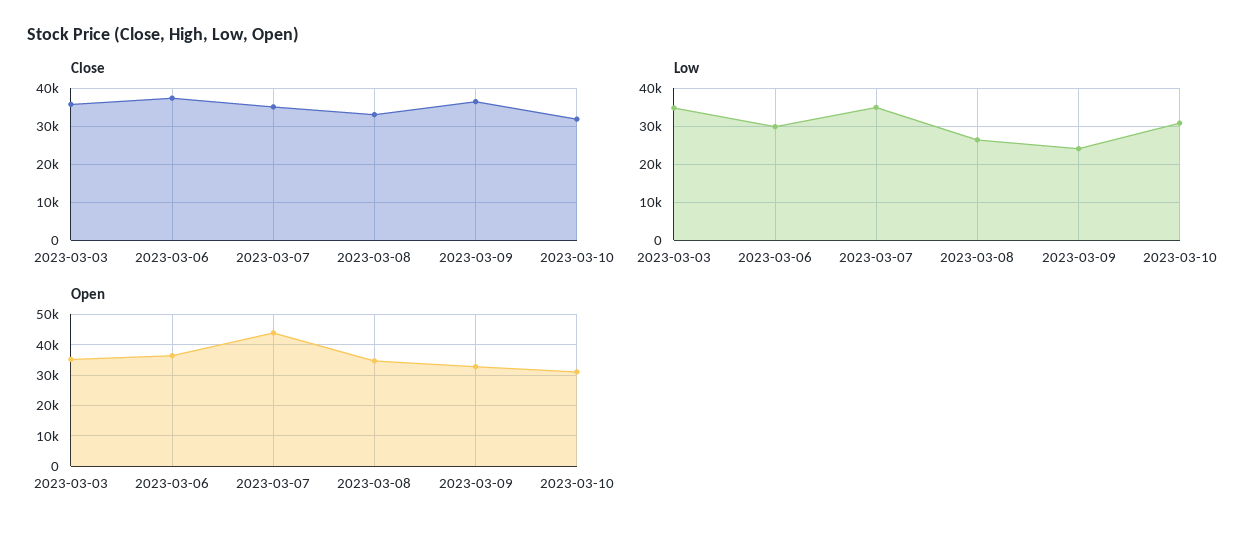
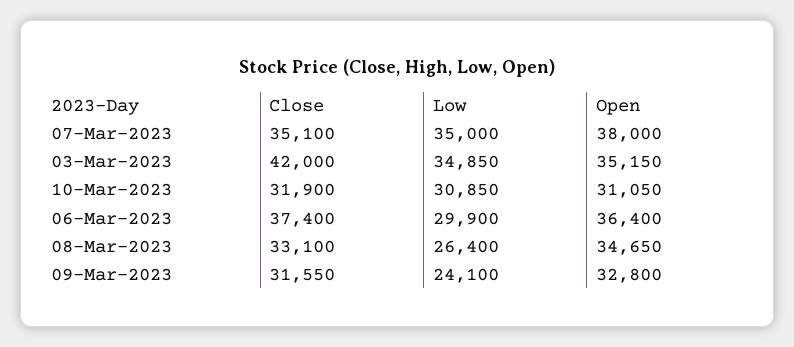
Close, 2023-03-03: 36000 -> 42000
Close, 2023-03-09: 36000 -> 31550
Open, 2023-03-07: 44000 -> 38000

